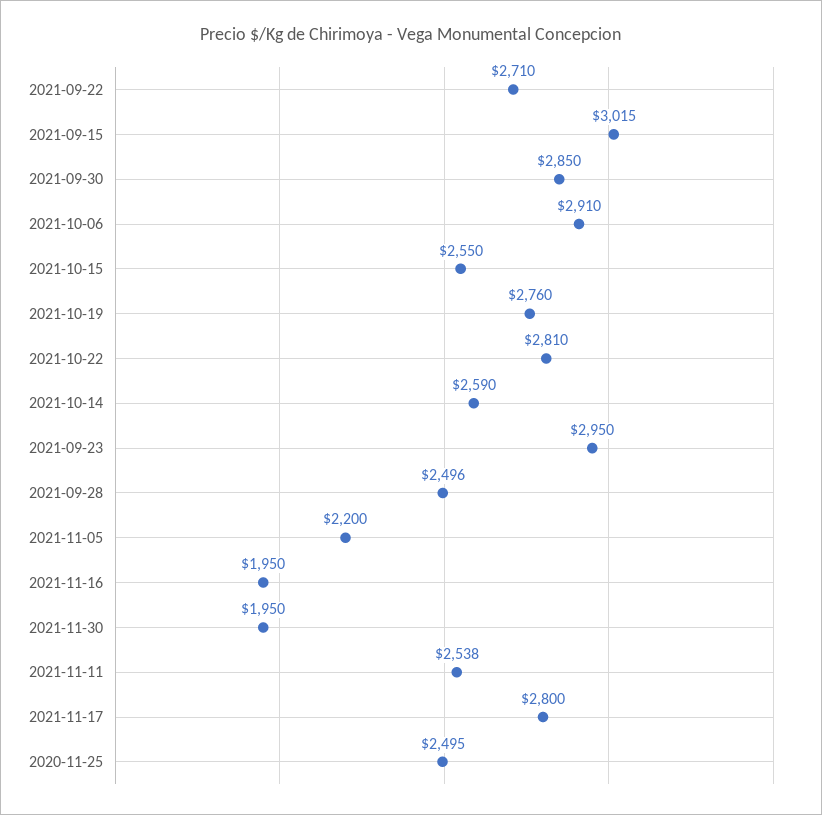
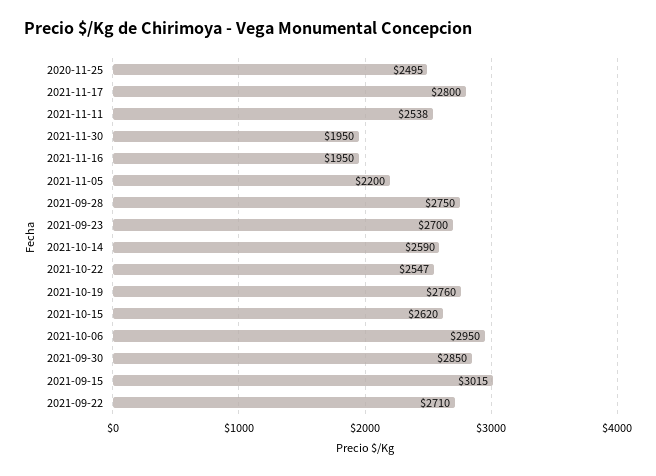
2021-10-06: 2910 -> 2950
2021-10-15: 2550 -> 2620
2021-10-22: 2810 -> 2547
2021-09-23: 2950 -> 2700
2021-09-28: 2496 -> 2750

